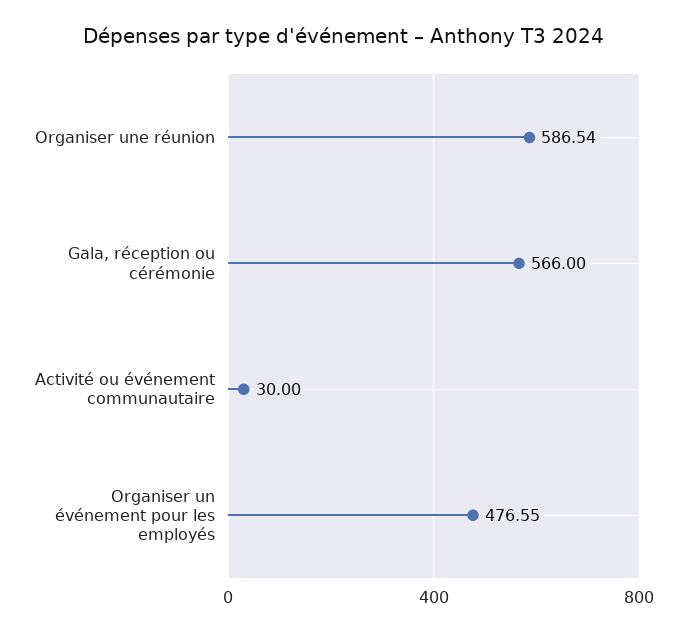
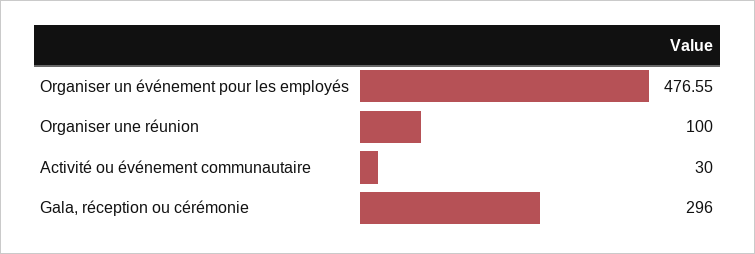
Organiser une réunion: 586.54 -> 100
Gala, réception ou cérémonie: 566 -> 296

